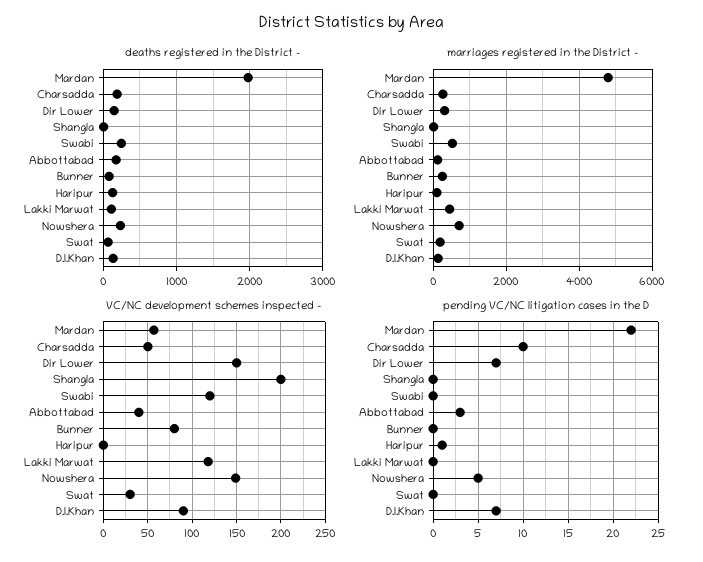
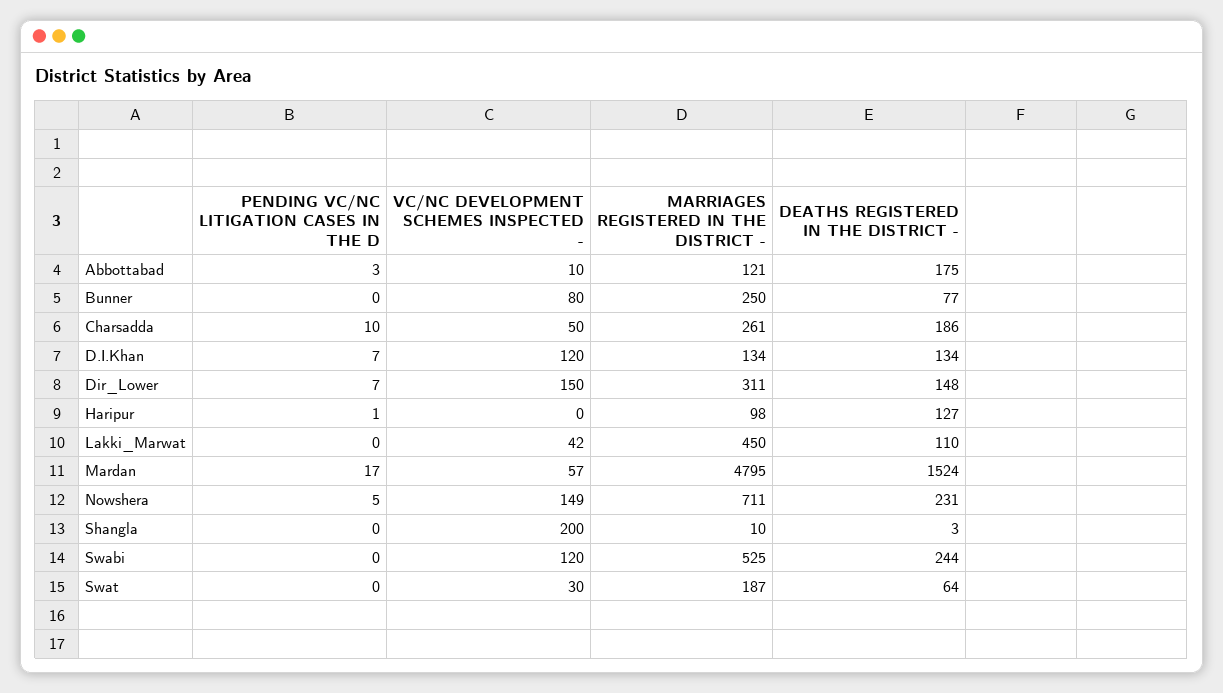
deaths registered in the District -, Mardan: 2000 -> 1524
VC/NC development schemes inspected -, Abbottabad: 40 -> 10
VC/NC development schemes inspected -, Lakki Marwat: 120 -> 42
VC/NC development schemes inspected -, D.I.Khan: 90 -> 120
pending VC/NC litigation cases in the D, Mardan: 22 -> 17

